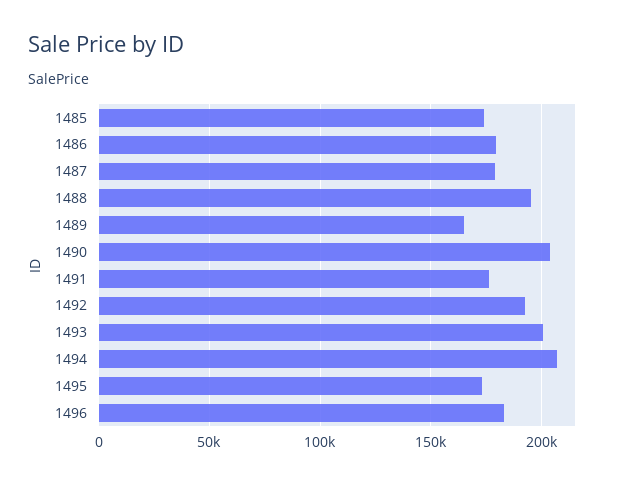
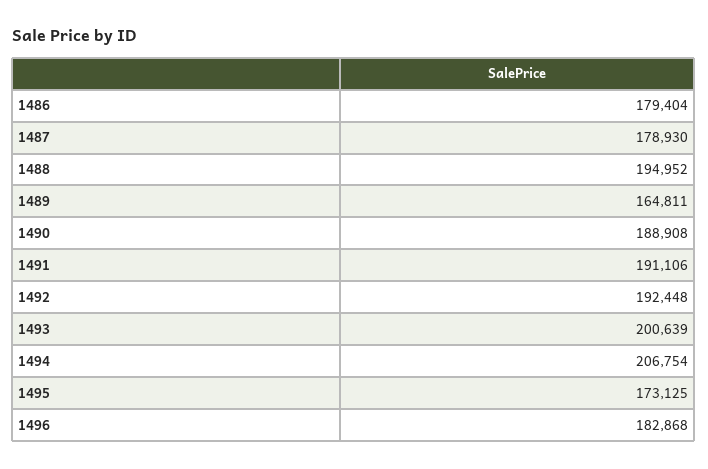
1485: 175000 -> none
1490: 205000 -> 188908
1491: 175000 -> 191106

